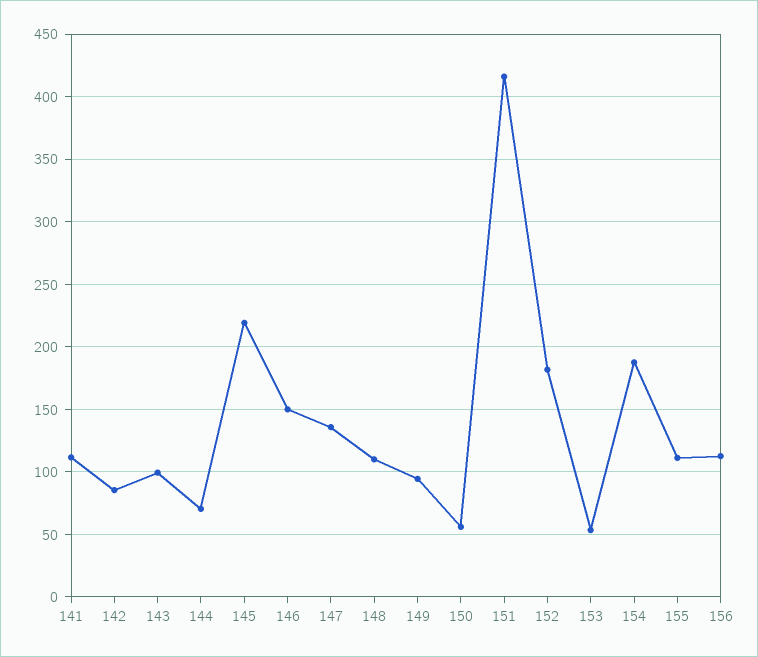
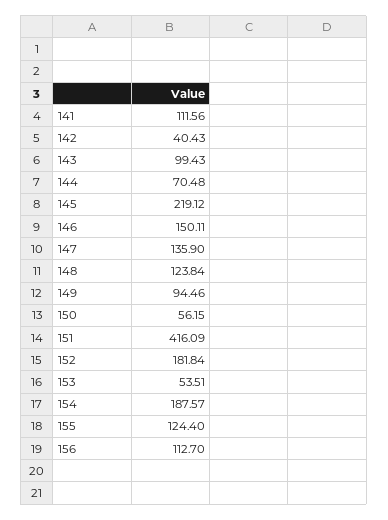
142: 85 -> 40.43
148: 110 -> 123.84
155: 110 -> 124.4

